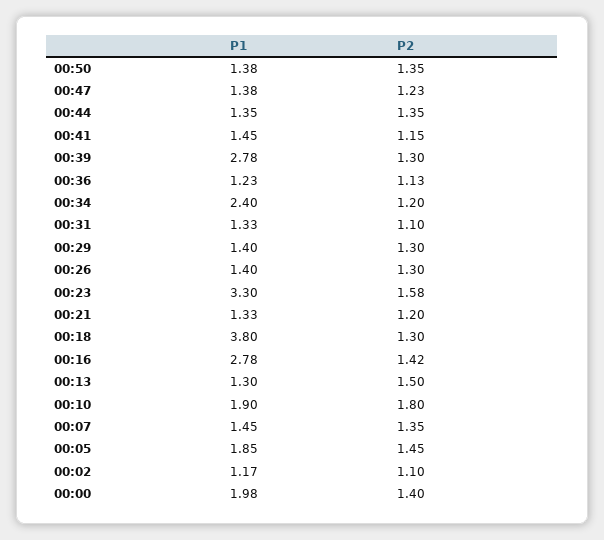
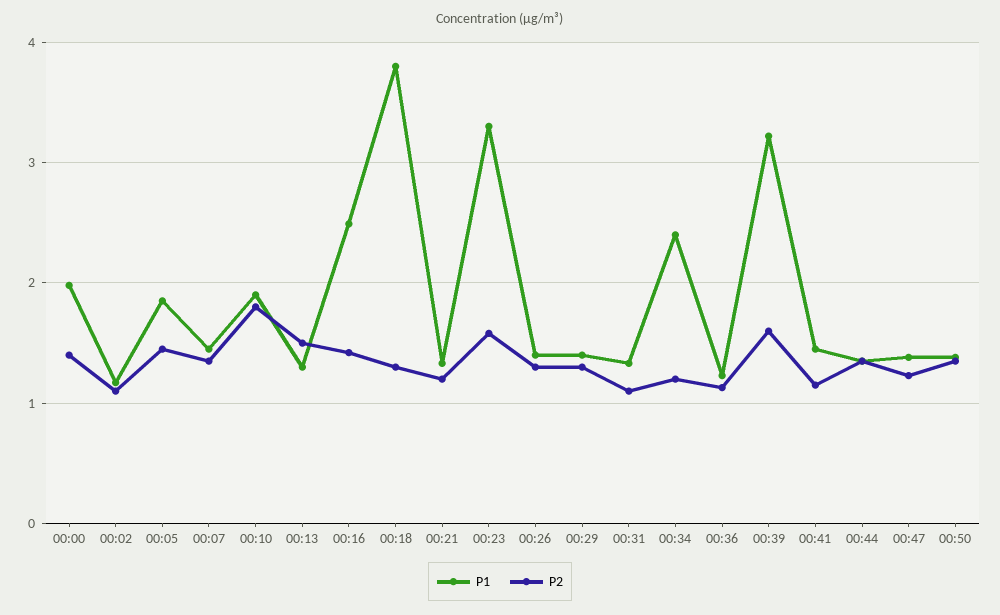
P1, 00:39: 2.78 -> 3.2
P2, 00:39: 1.3 -> 1.6
P1, 00:16: 2.78 -> 2.5

